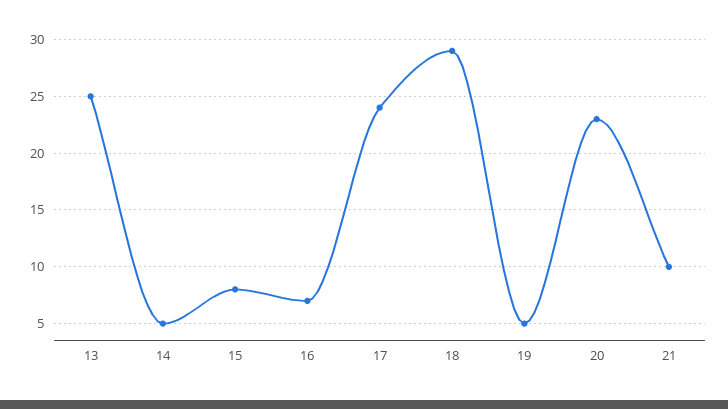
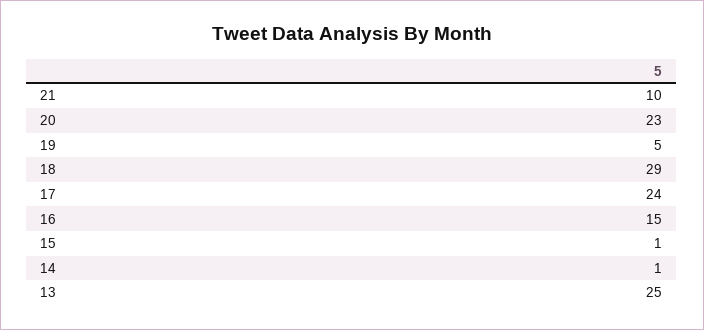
14: 5 -> 1
15: 8 -> 1
16: 7 -> 15

